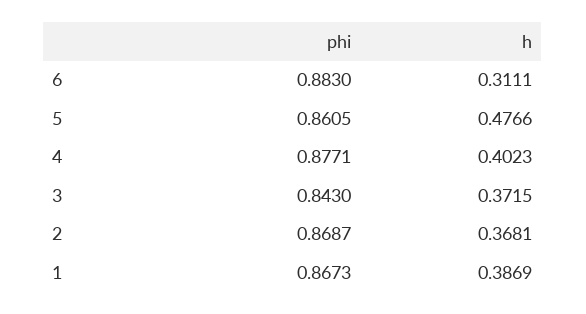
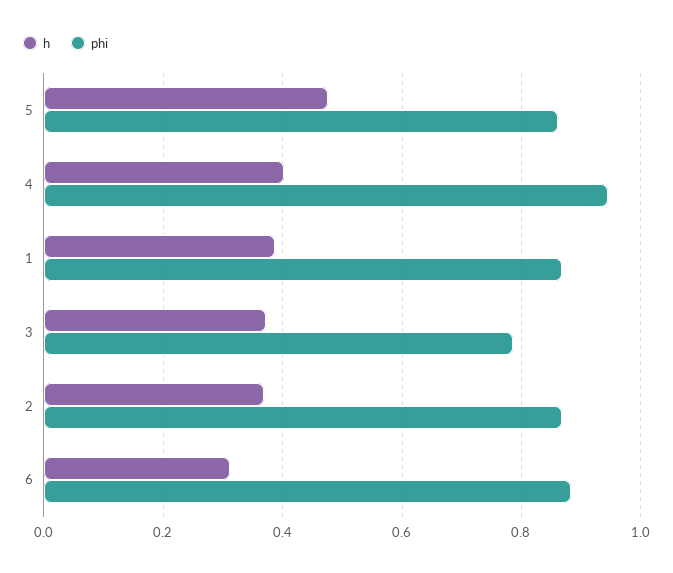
phi, 4: 0.8771 -> 0.94
phi, 3: 0.843 -> 0.78

